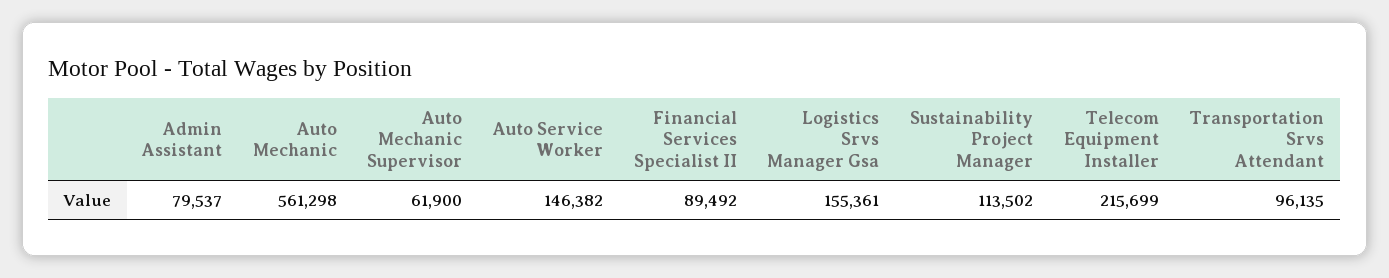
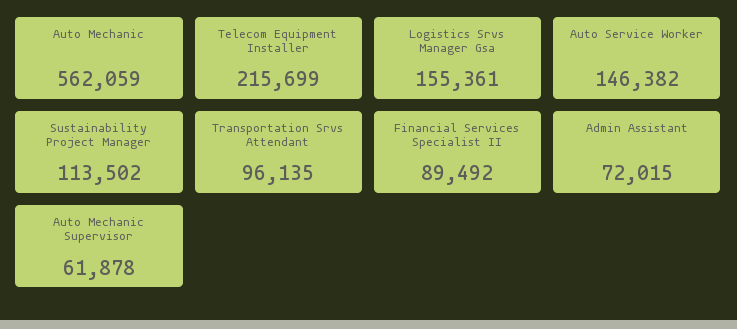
Admin Assistant: 79537 -> 72015
Auto Mechanic: 561298 -> 562059
Auto Mechanic Supervisor: 61900 -> 61878

